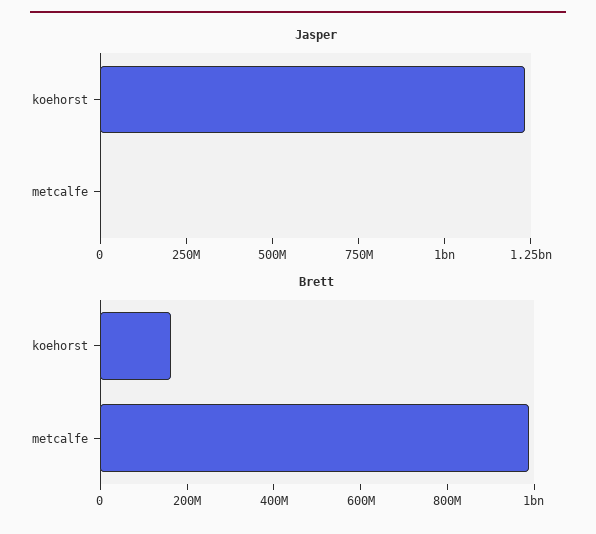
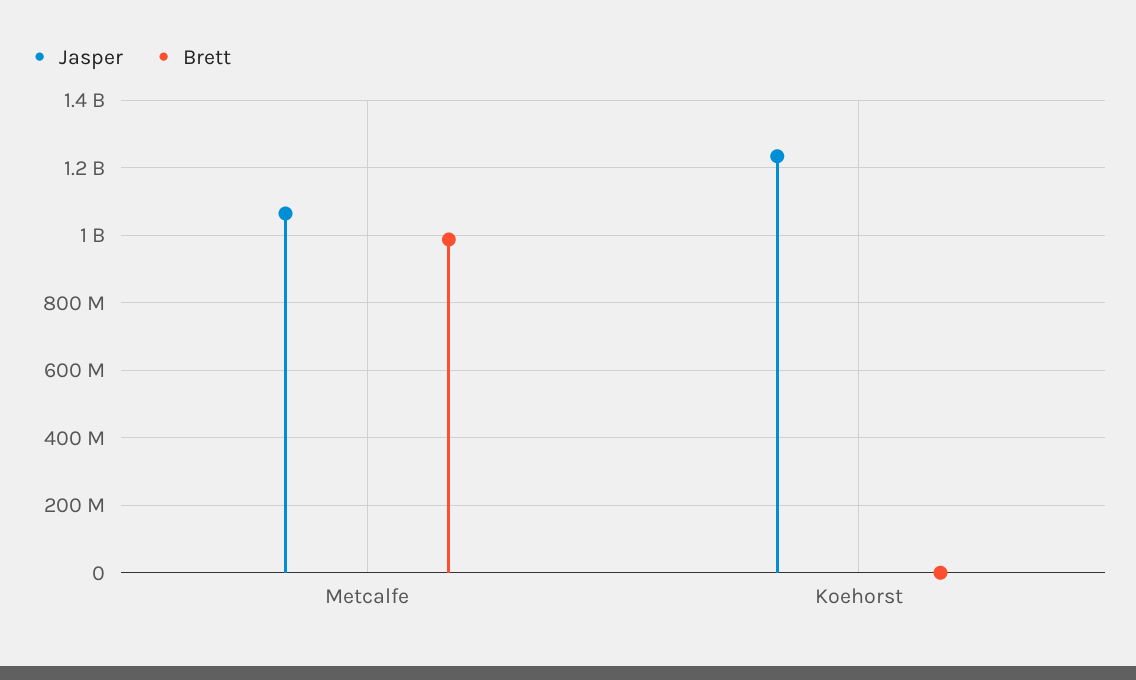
Jasper, metcalfe: 0 -> 1060000000
Brett, koehorst: 150000000 -> 0

